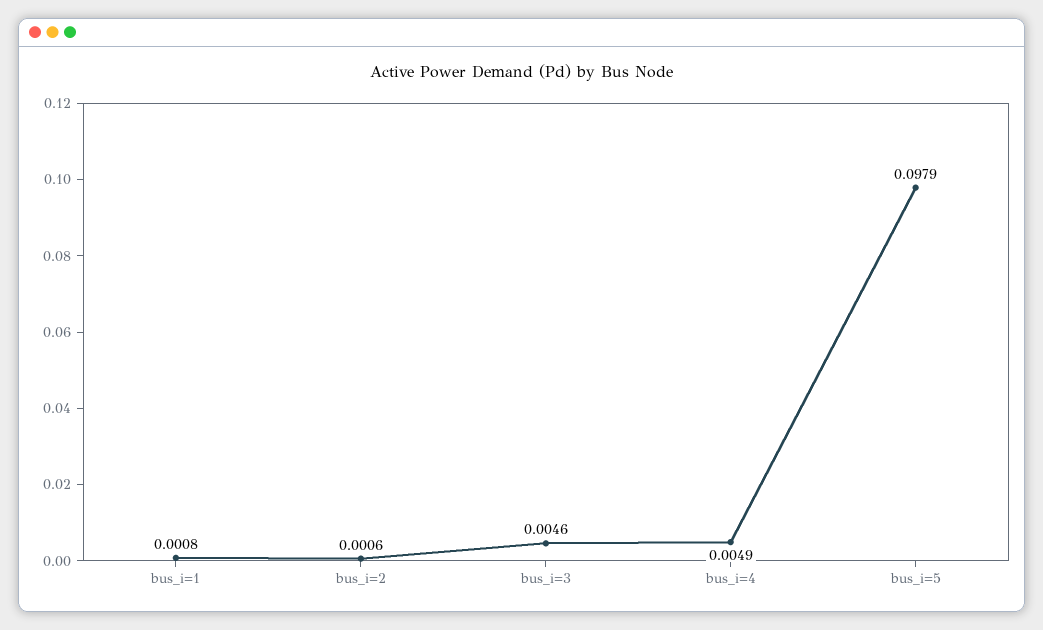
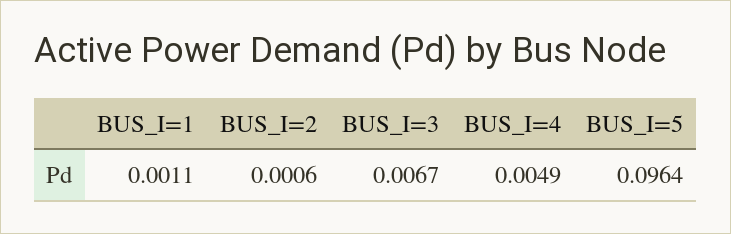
bus_i=1: 0.0008 -> 0.0011
bus_i=3: 0.0046 -> 0.0067
bus_i=5: 0.0979 -> 0.0964

